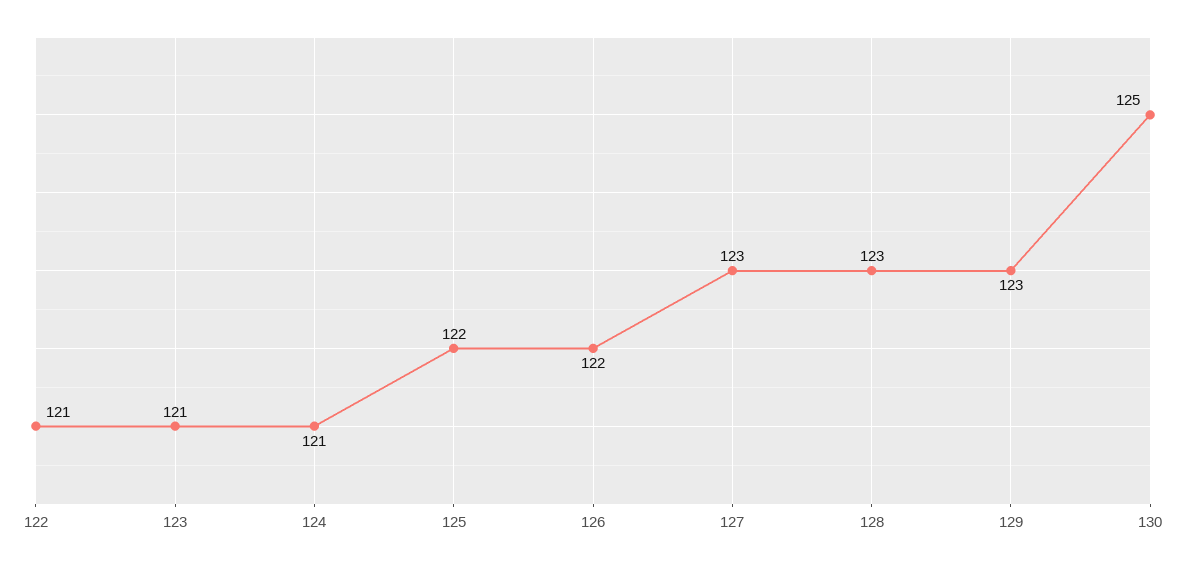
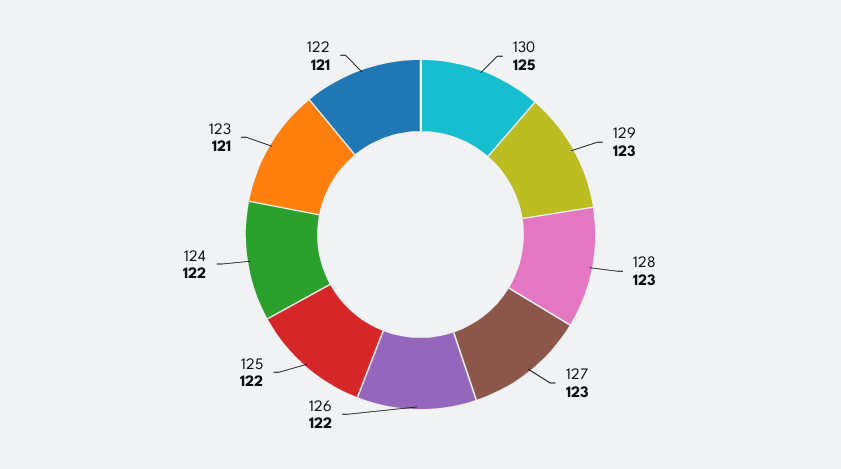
124: 121 -> 122

